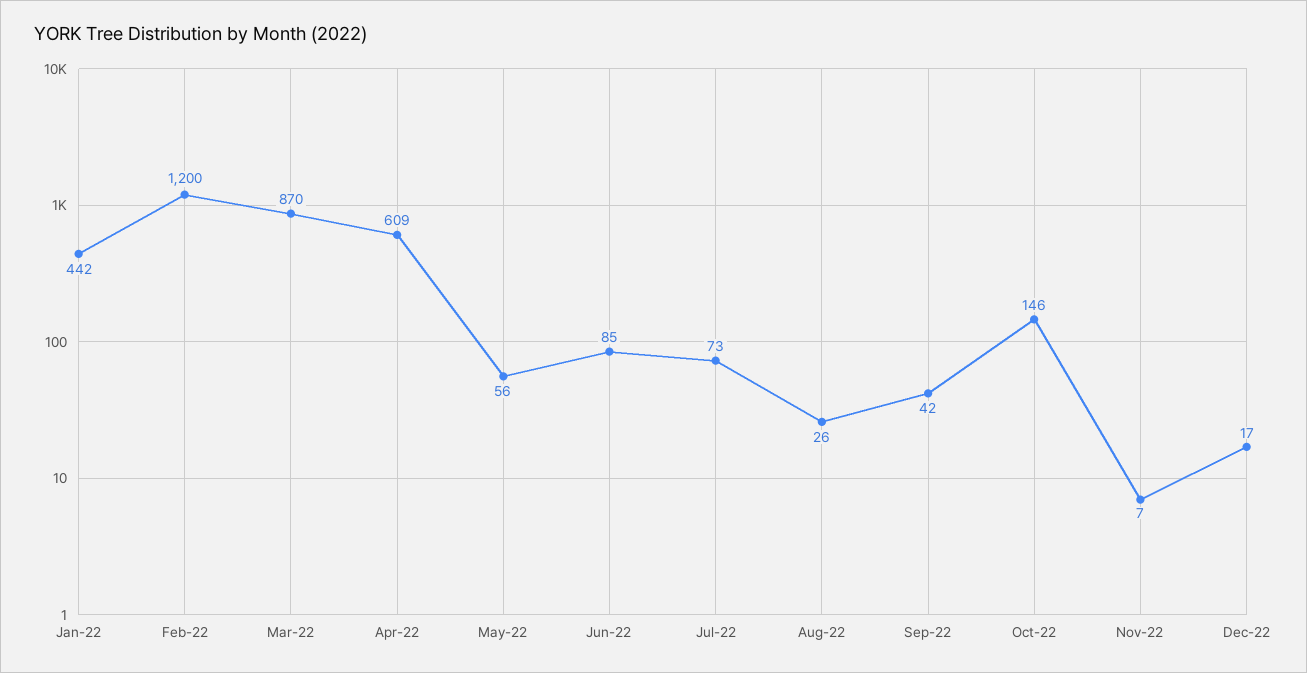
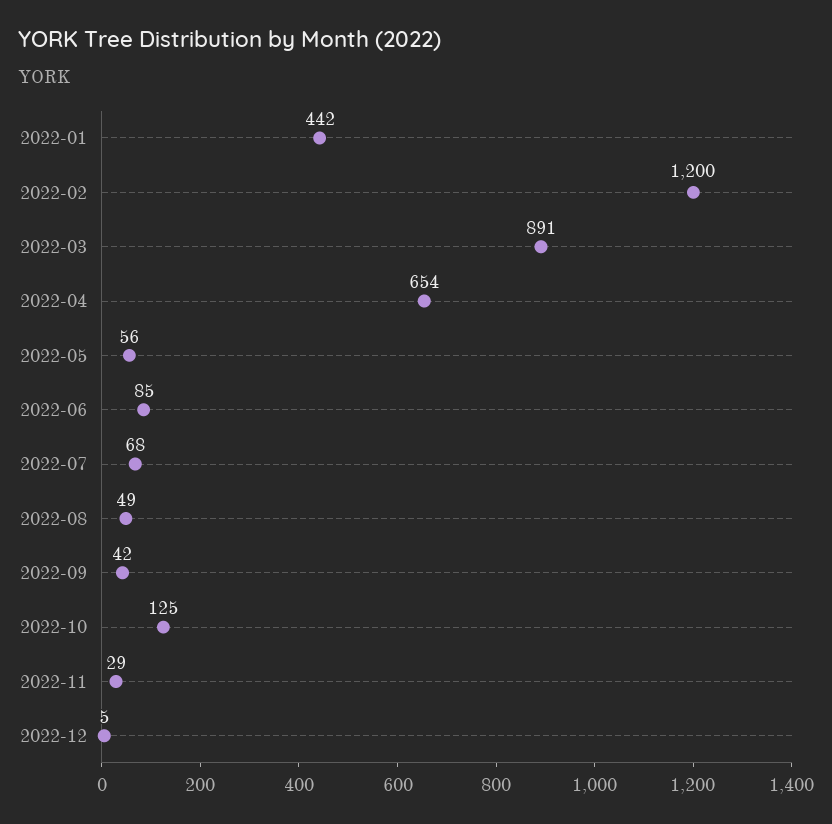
Mar-22: 870 -> 891
Apr-22: 609 -> 654
Jul-22: 73 -> 68
Aug-22: 26 -> 49
Oct-22: 146 -> 125
Nov-22: 7 -> 29
Dec-22: 17 -> 5

